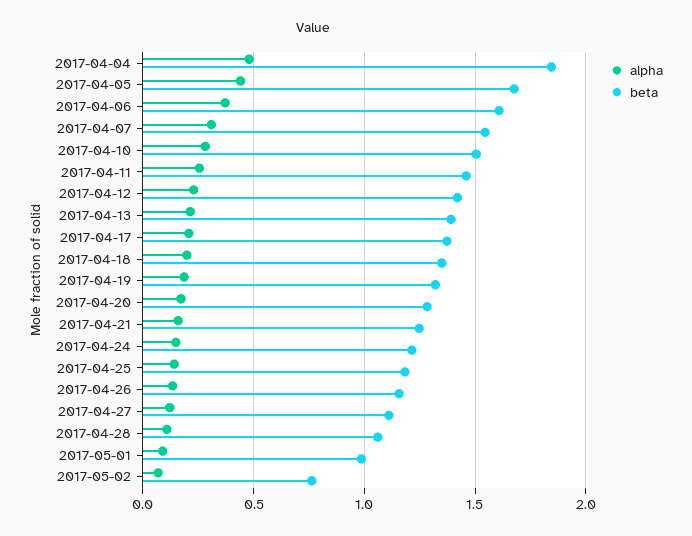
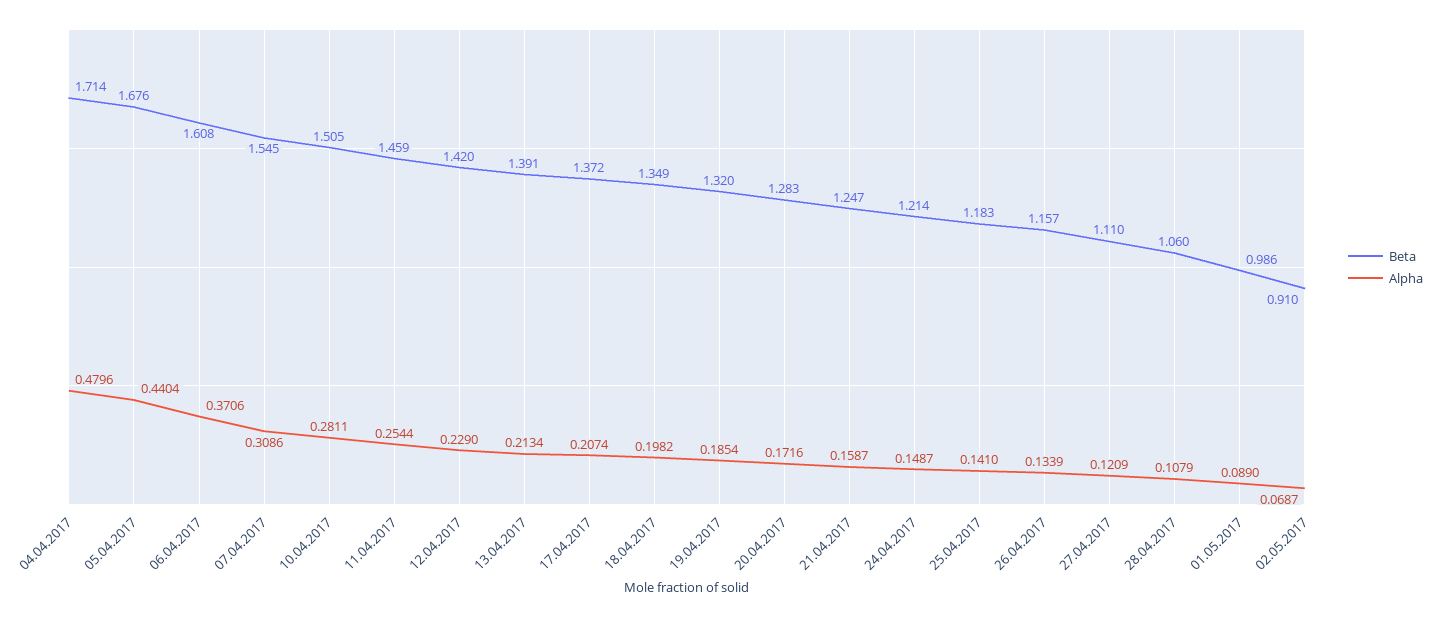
beta, 2017-04-04: 1.85 -> 1.714
beta, 2017-05-02: 0.75 -> 0.91

